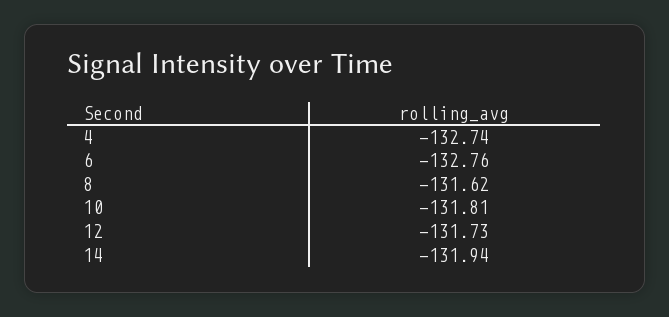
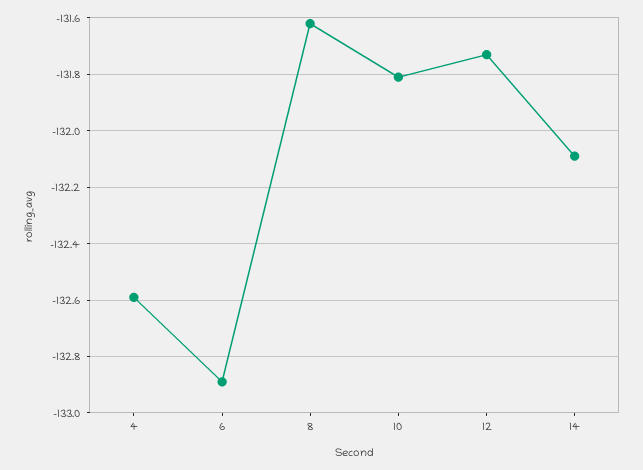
4: -132.74 -> -132.6
6: -132.76 -> -132.9
14: -131.94 -> -132.1

